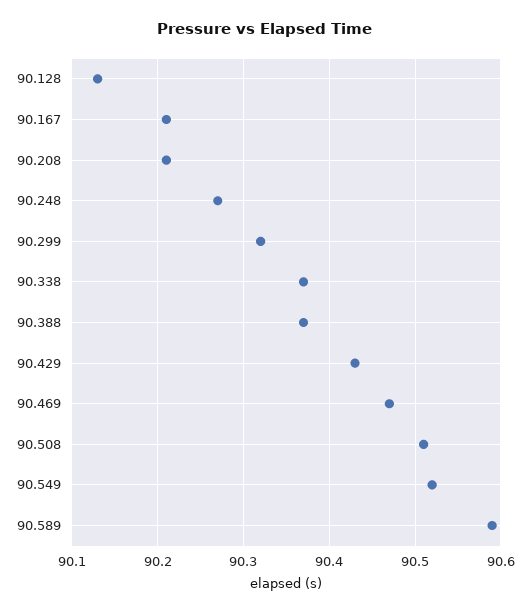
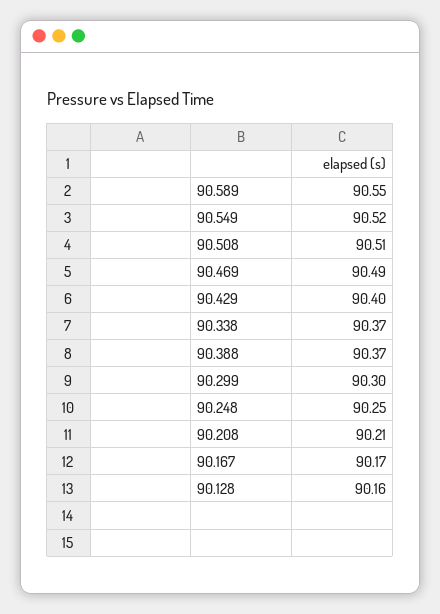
90.128: 90.13 -> 90.16
90.167: 90.21 -> 90.17
90.248: 90.27 -> 90.25
90.299: 90.32 -> 90.3
90.429: 90.43 -> 90.4
90.469: 90.47 -> 90.49
90.589: 90.59 -> 90.55

